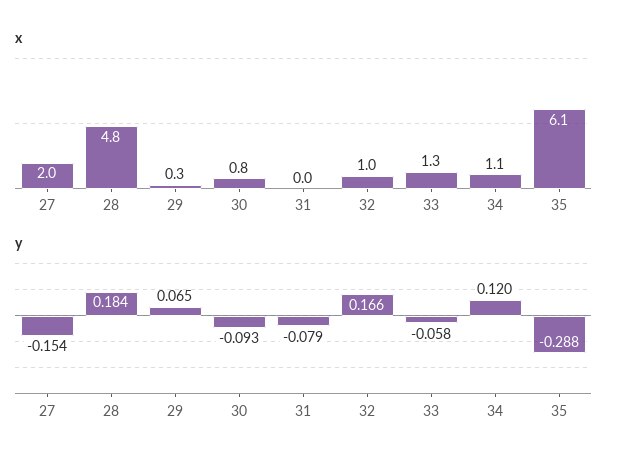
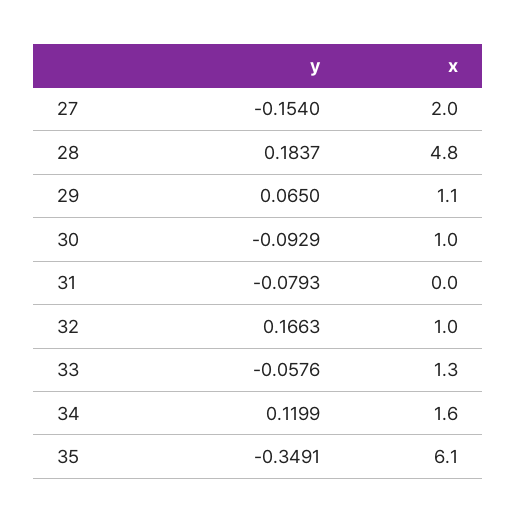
x, 29: 0.3 -> 1.1
x, 30: 0.8 -> 1
x, 34: 1.1 -> 1.6
y, 35: -0.288 -> -0.3491

